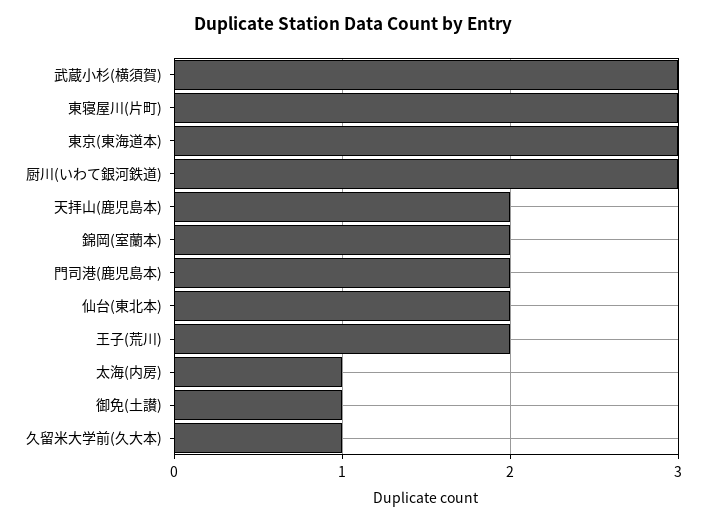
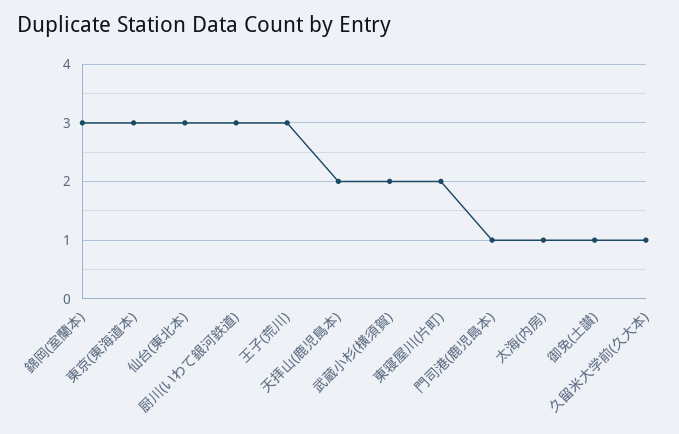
武蔵小杉(横須賀): 3 -> 2
東寝屋川(片町): 3 -> 2
錦岡(室蘭本): 2 -> 3
門司港(鹿児島本): 2 -> 1
仙台(東北本): 2 -> 3
王子(荒川): 2 -> 3

